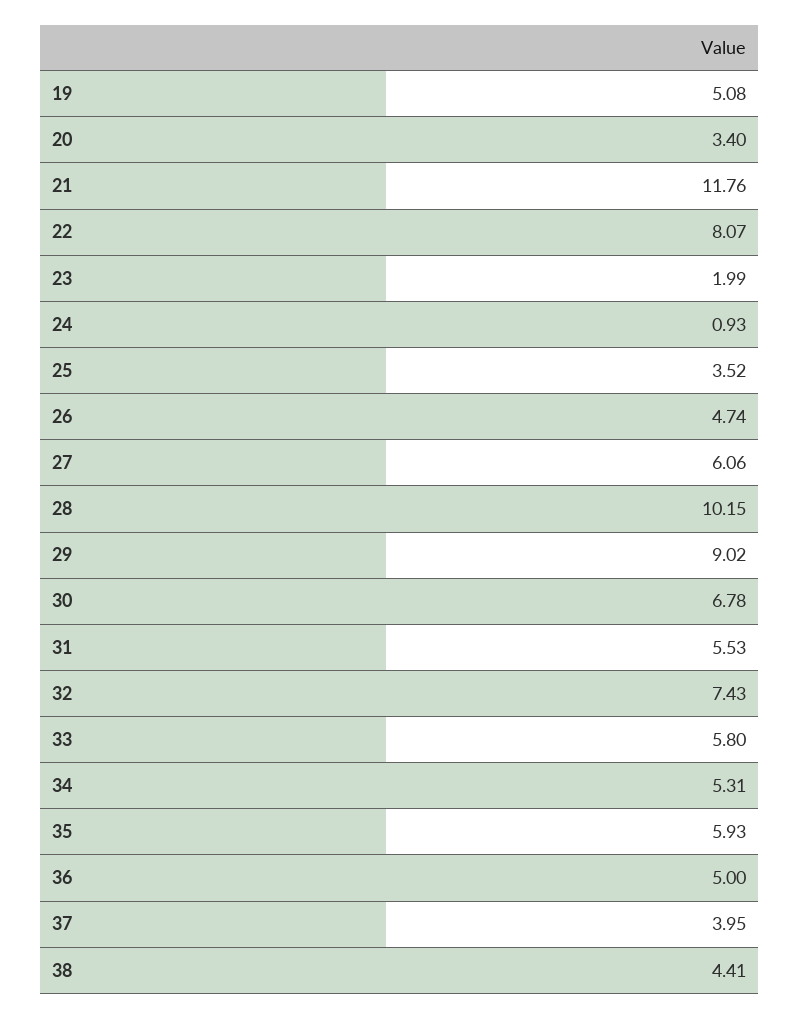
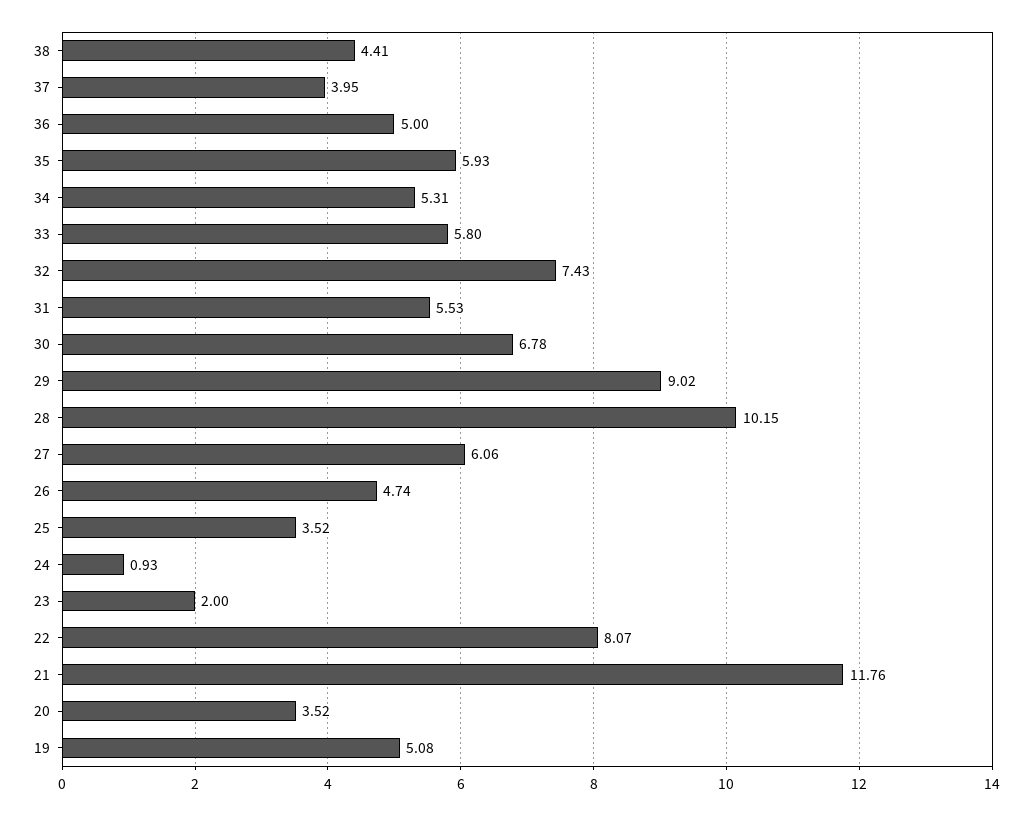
20: 3.4 -> 3.52
23: 1.99 -> 2

